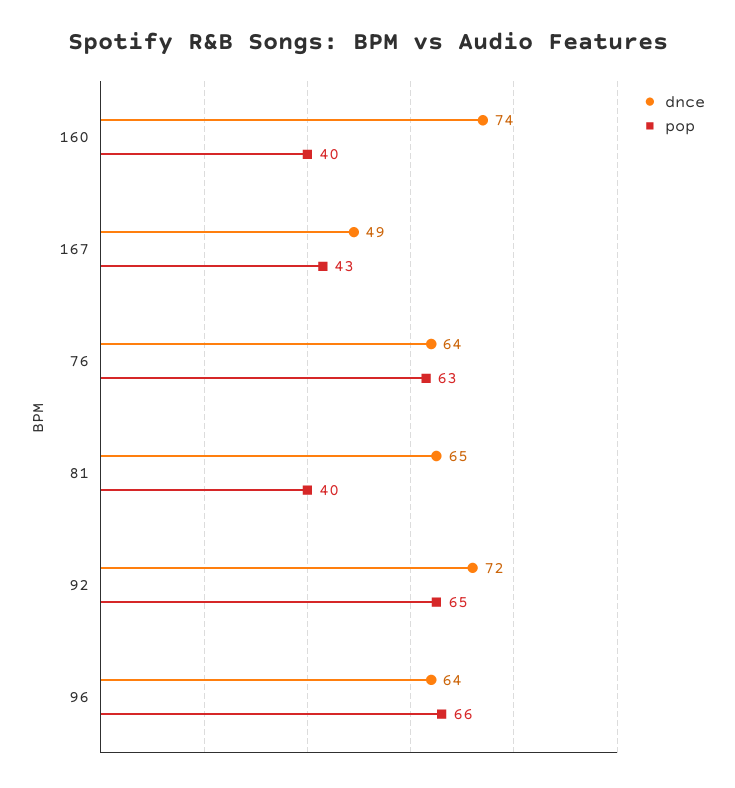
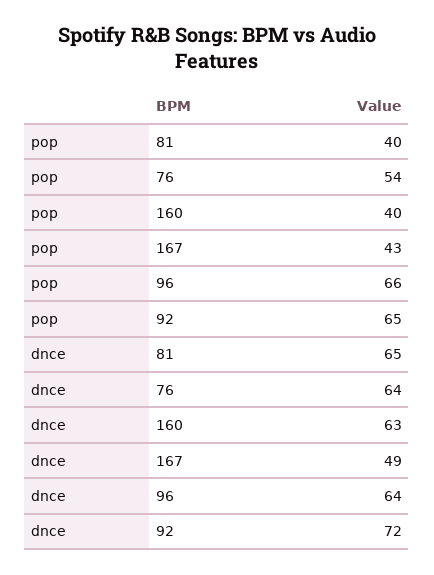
dnce, 160: 74 -> 63
pop, 76: 63 -> 54

